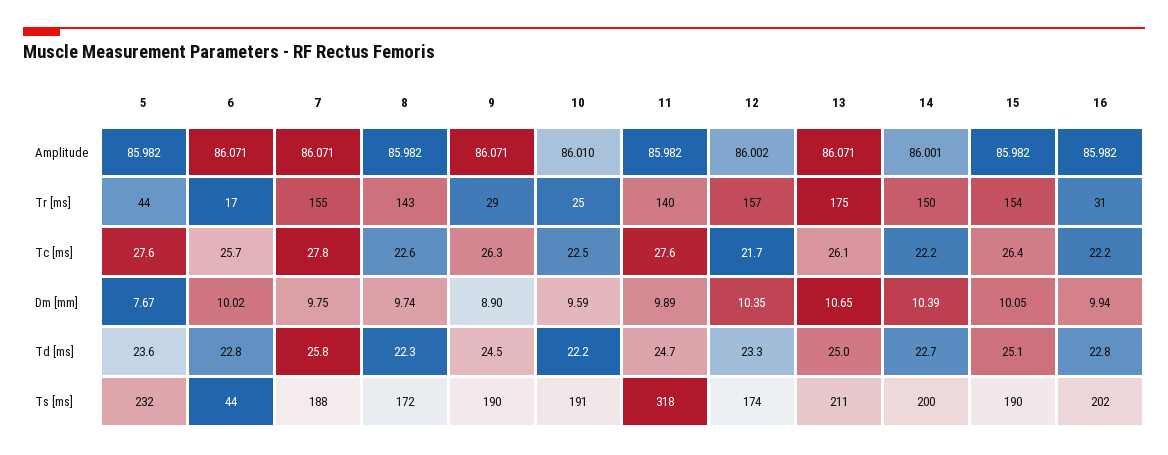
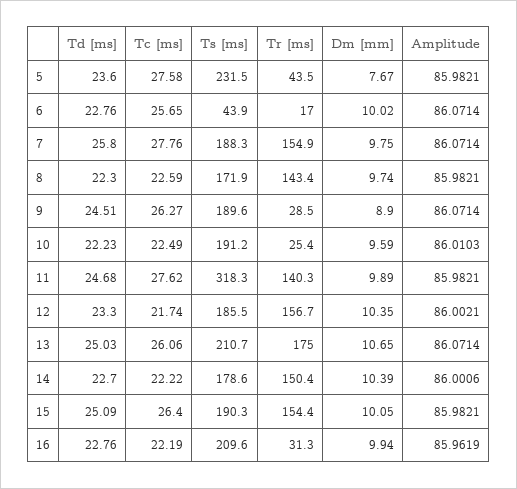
16, Amplitude: 85.982 -> 85.9619
12, Ts [ms]: 174 -> 185.5
14, Ts [ms]: 200 -> 178.6
16, Ts [ms]: 202 -> 209.6

